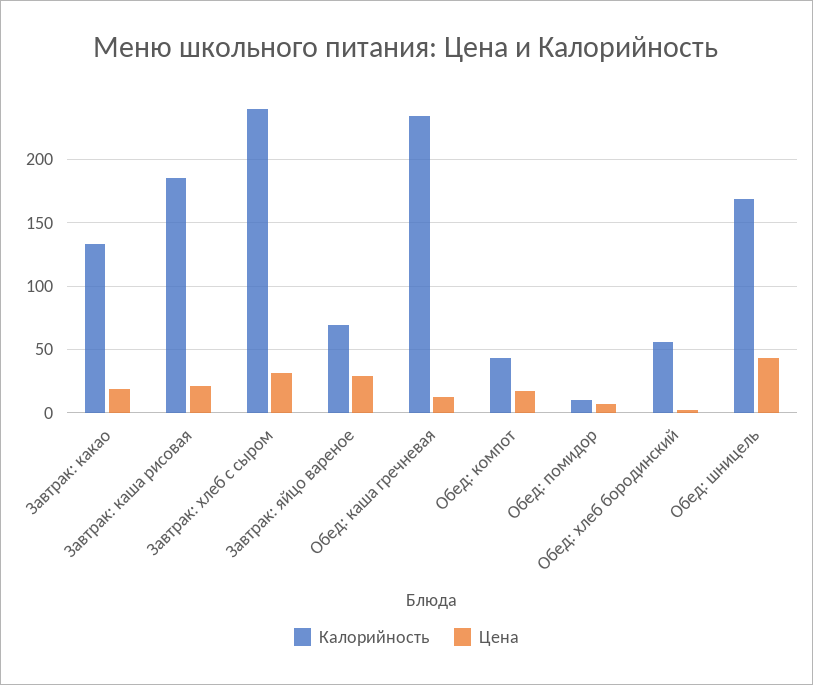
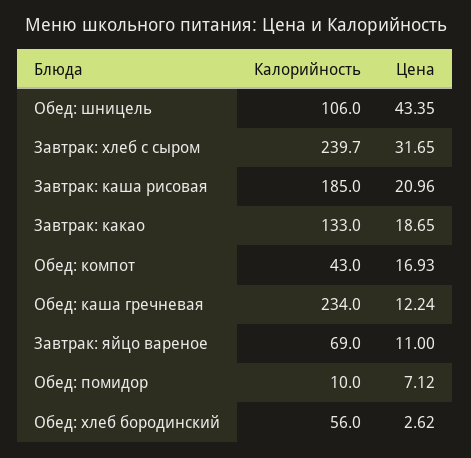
Цена, Завтрак: яйцо вареное: 30 -> 11
Калорийность, Обед: шницель: 170 -> 106

